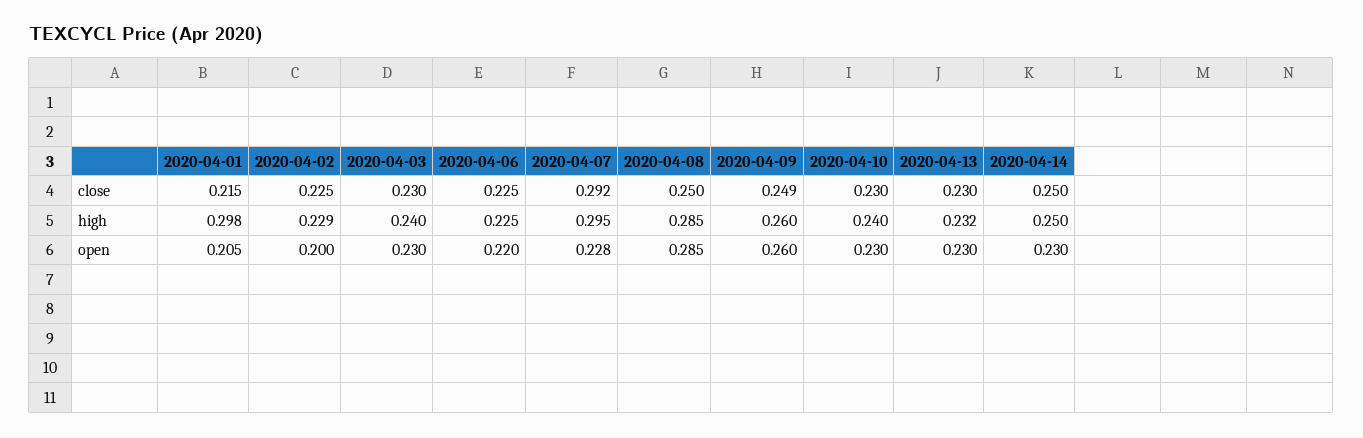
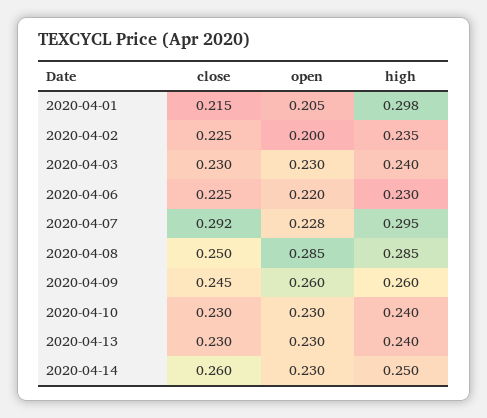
2020-04-09, close: 0.249 -> 0.245
2020-04-14, close: 0.25 -> 0.26
2020-04-02, high: 0.229 -> 0.235
2020-04-06, high: 0.225 -> 0.23
2020-04-13, high: 0.232 -> 0.24

